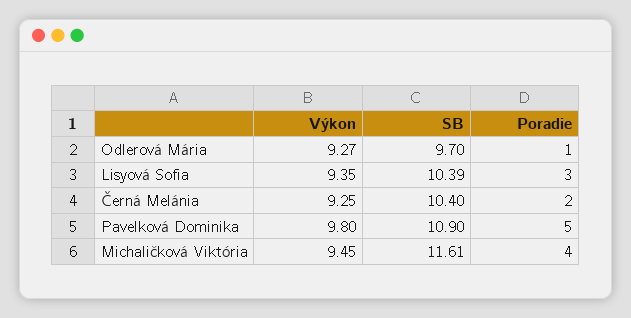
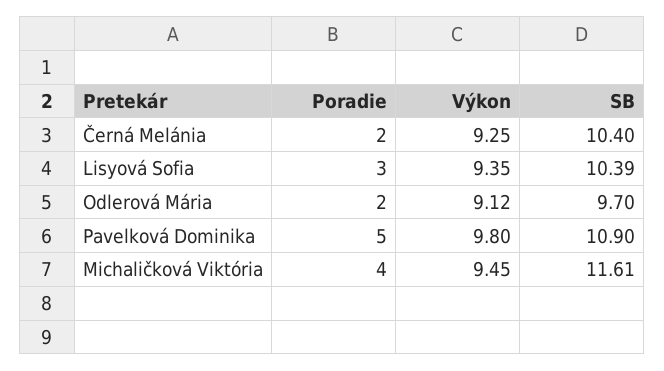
Výkon, Odlerová Mária: 9.27 -> 9.12
Poradie, Odlerová Mária: 1 -> 2

